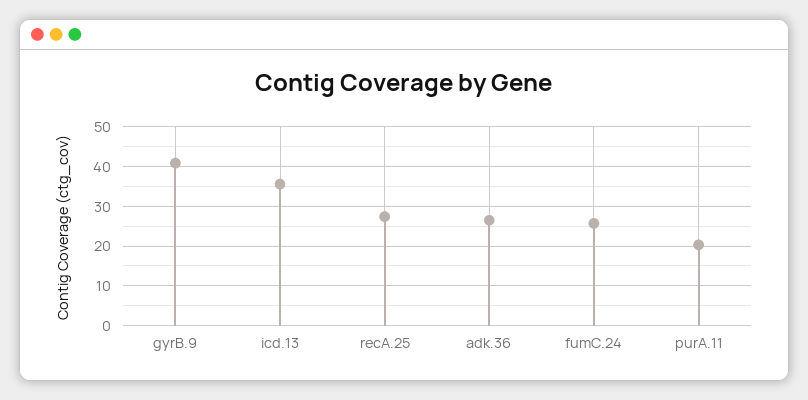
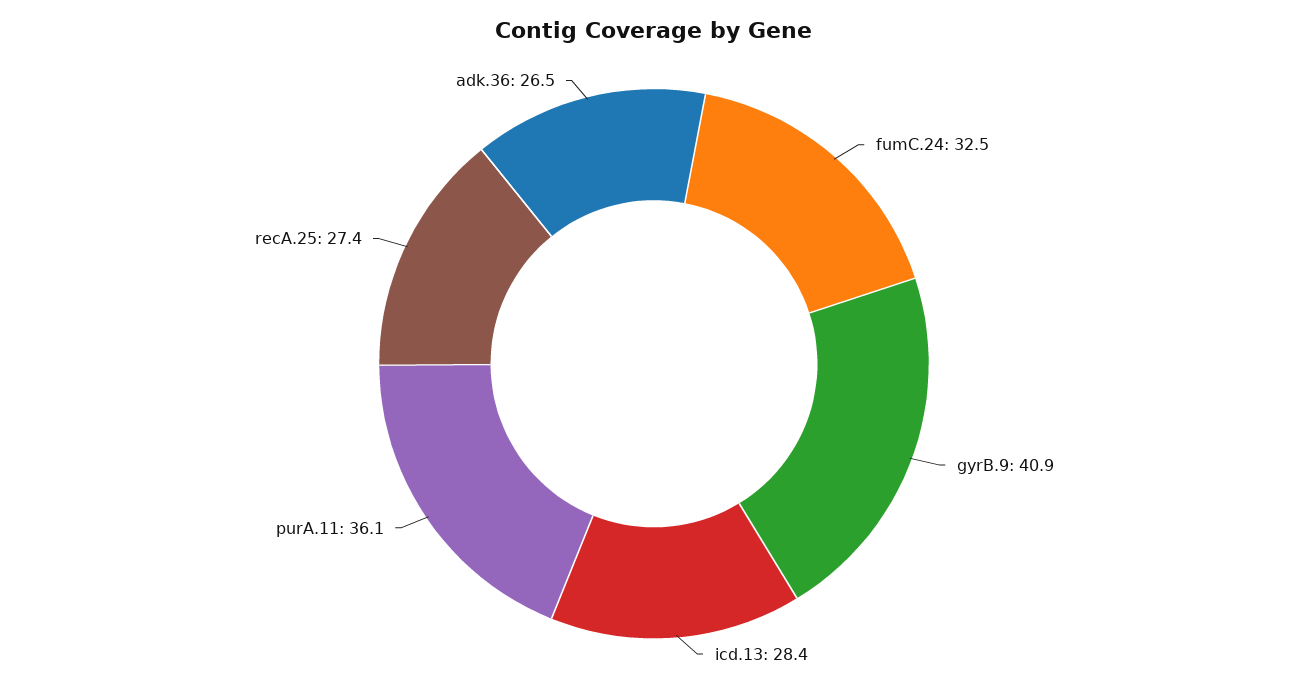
icd.13: 36 -> 28.4
fumC.24: 26 -> 32.5
purA.11: 20 -> 36.1

